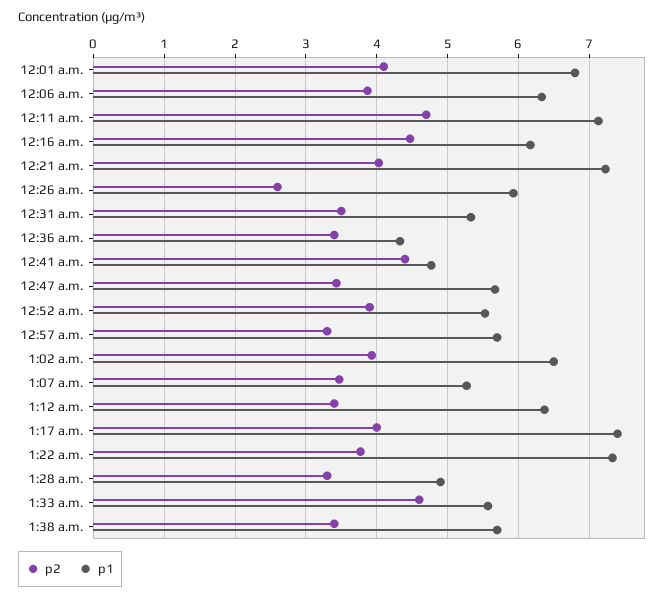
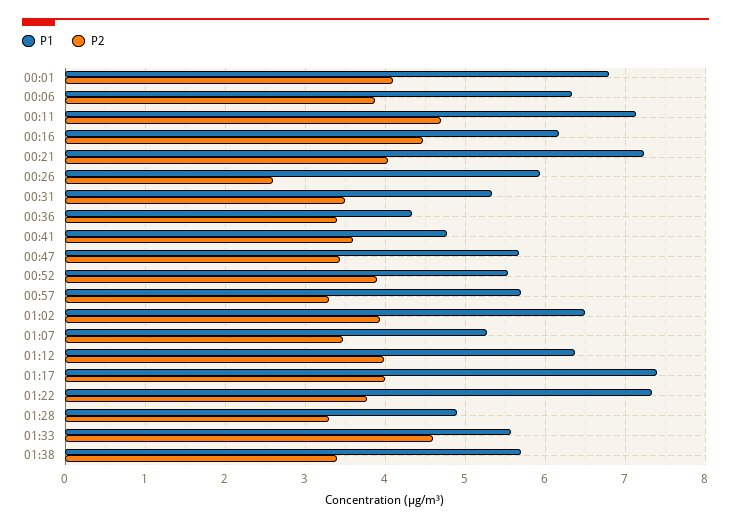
p2, 12:41 a.m.: 4.4 -> 3.6
p2, 1:12 a.m.: 3.4 -> 4

